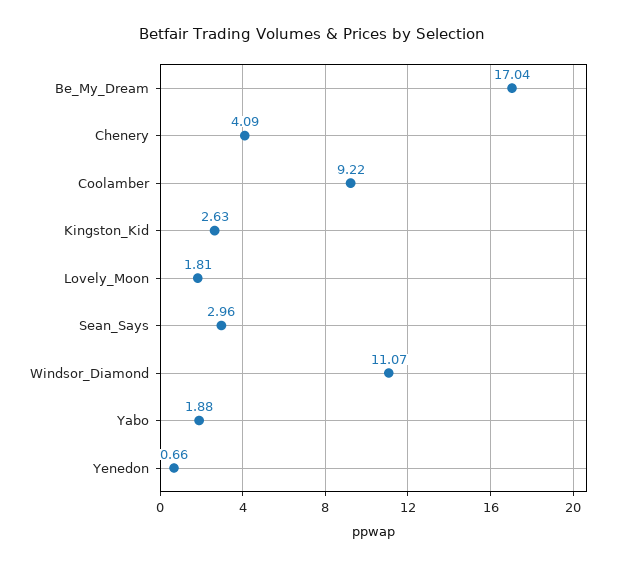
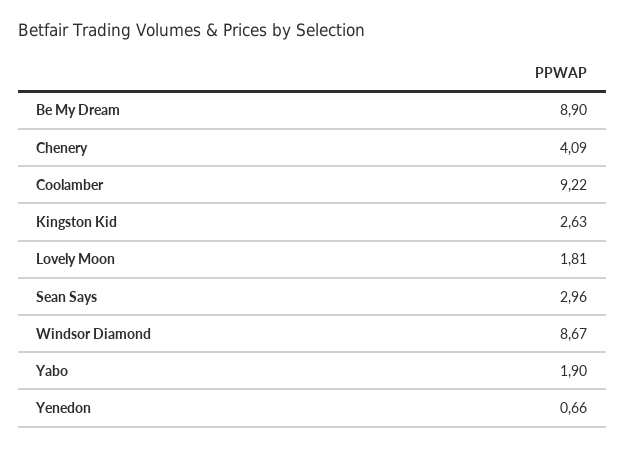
Be_My_Dream: 17.04 -> 8.9
Windsor_Diamond: 11.07 -> 8.67
Yabo: 1.88 -> 1.9

